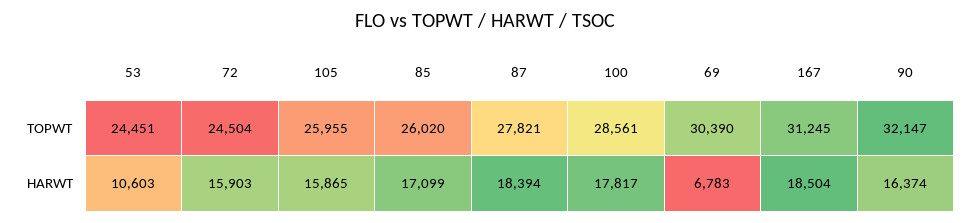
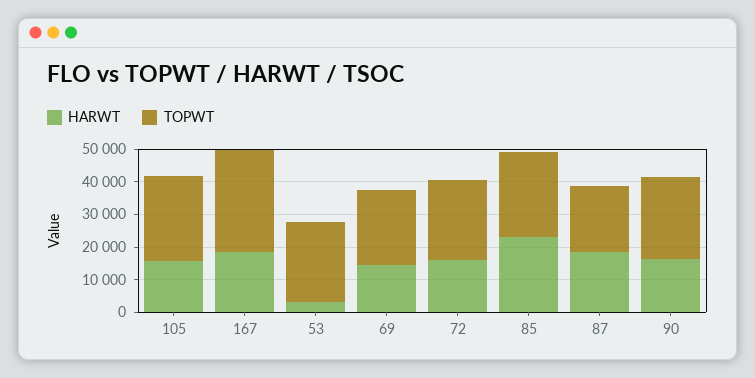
TOPWT, 87: 27821 -> 20000
TOPWT, 100: 28561 -> none
TOPWT, 69: 30390 -> 22500
TOPWT, 90: 32147 -> 25000
HARWT, 53: 10603 -> 2500
HARWT, 85: 17099 -> 22500
HARWT, 100: 17817 -> none
HARWT, 69: 6783 -> 15000

